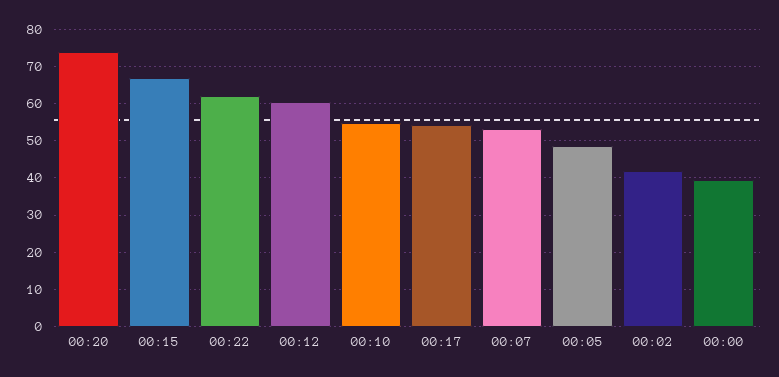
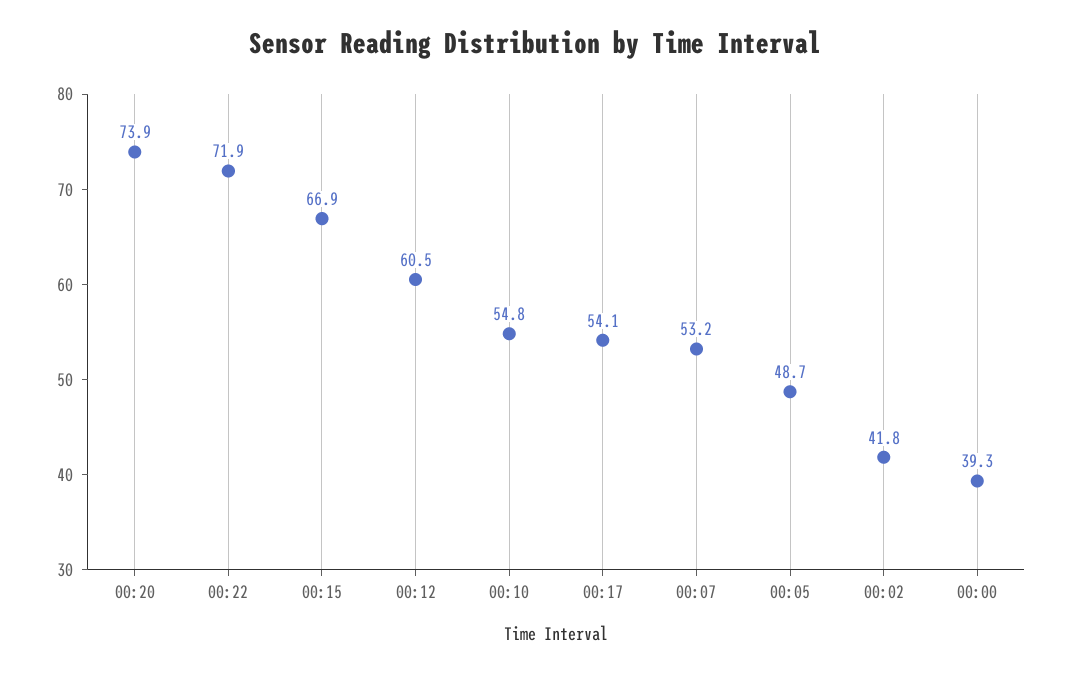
00:22: 62 -> 71.9

